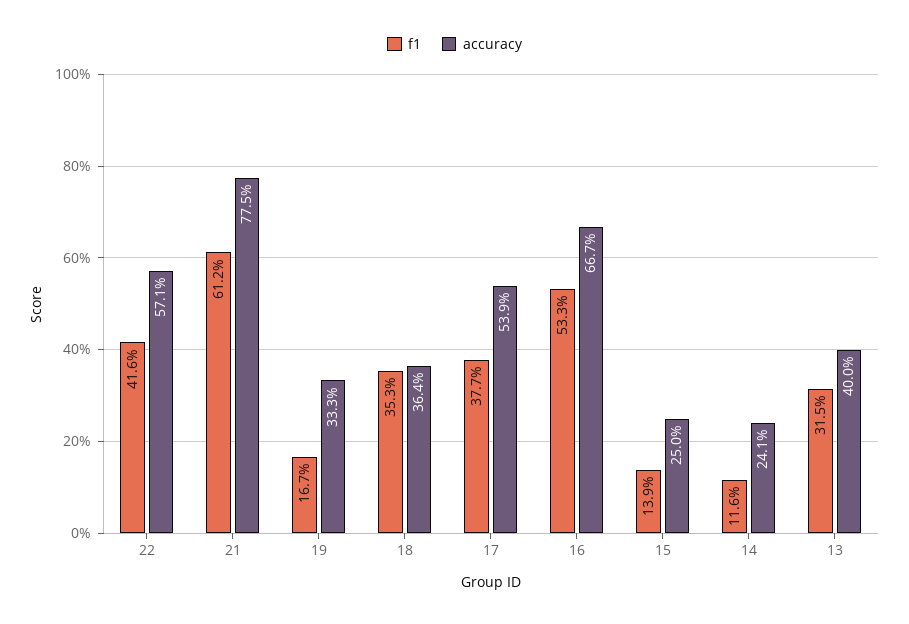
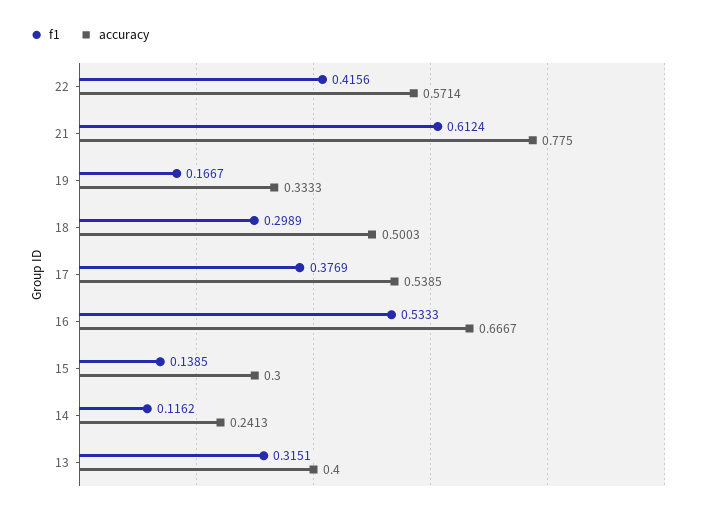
f1, 18: 0.353 -> 0.2989
accuracy, 18: 0.364 -> 0.5003
accuracy, 15: 0.25 -> 0.3

